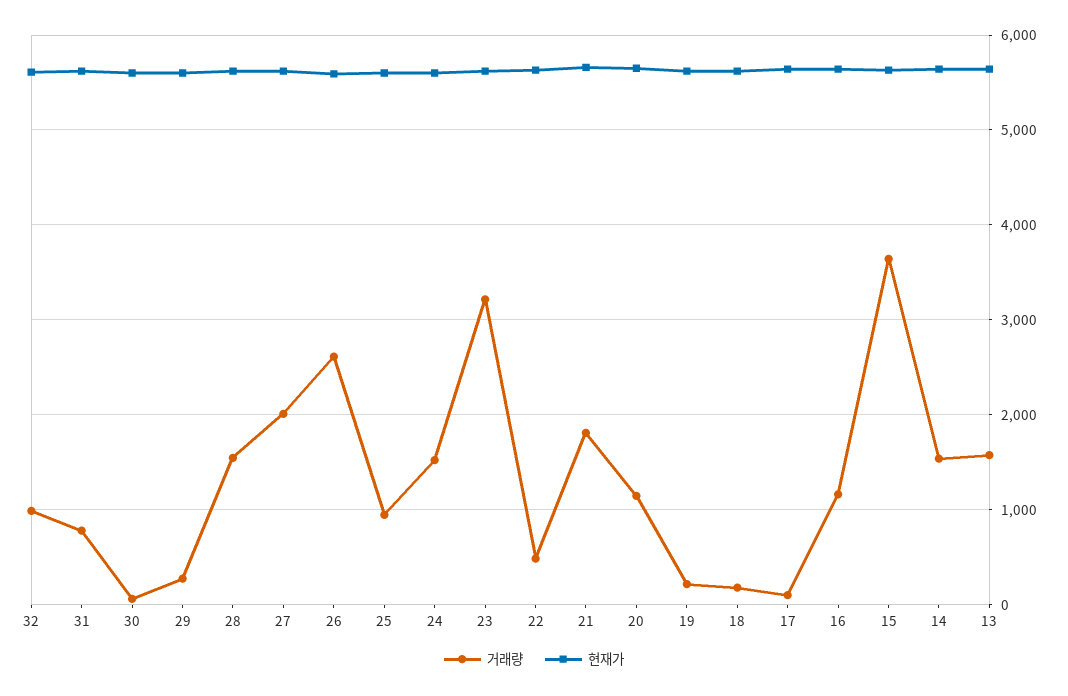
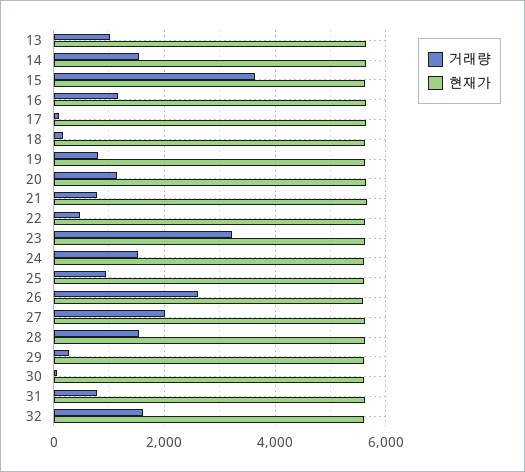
거래량, 32: 1000 -> 1600
거래량, 21: 1800 -> 800
거래량, 19: 200 -> 800
거래량, 13: 1600 -> 1000

